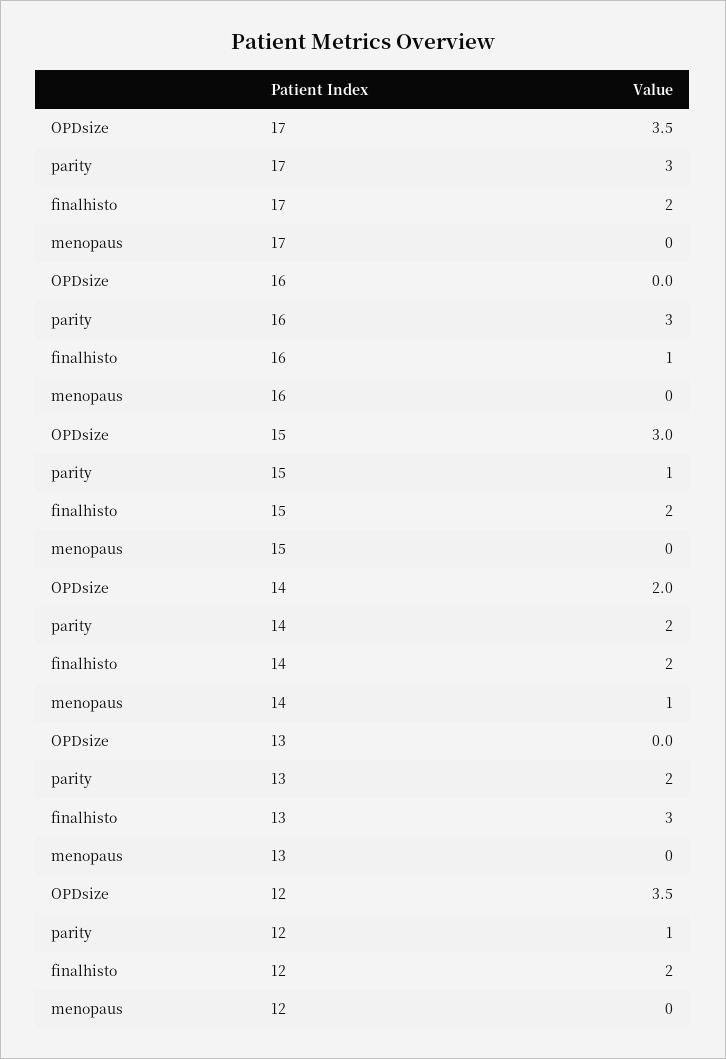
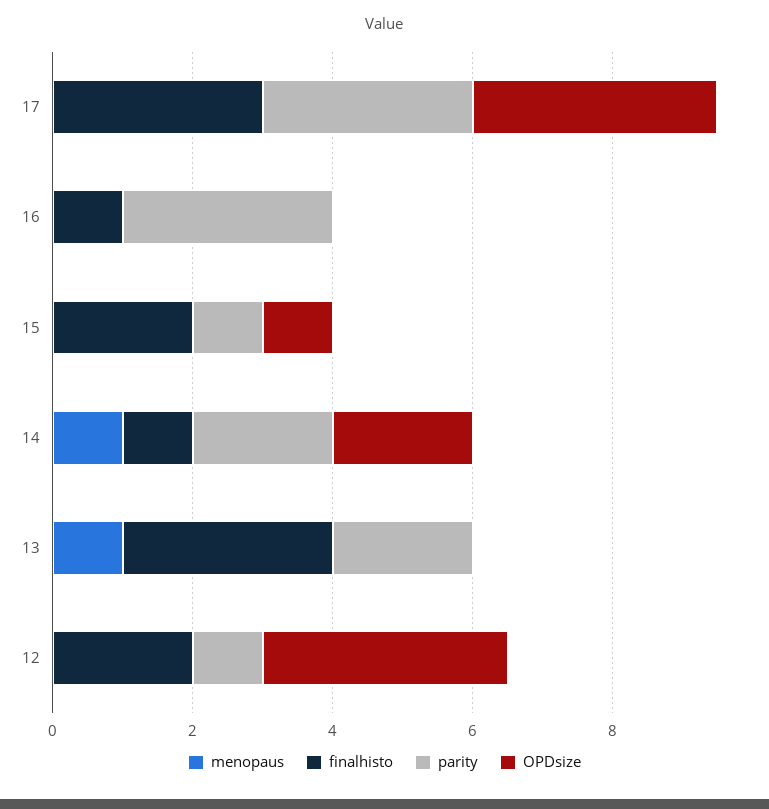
finalhisto, 17: 2 -> 3
OPDsize, 15: 3 -> 1
finalhisto, 14: 2 -> 1
menopaus, 13: 0 -> 1

